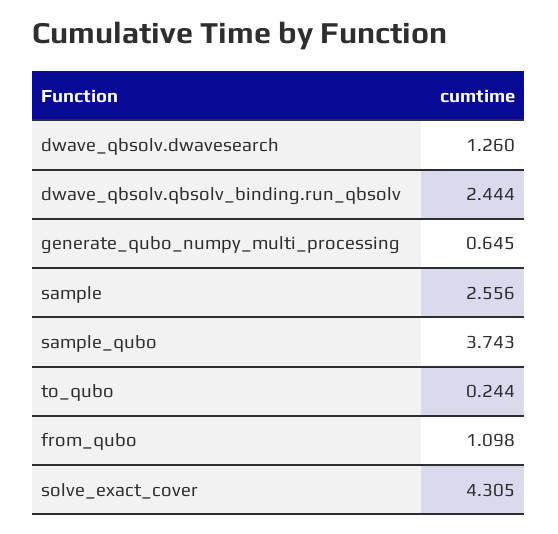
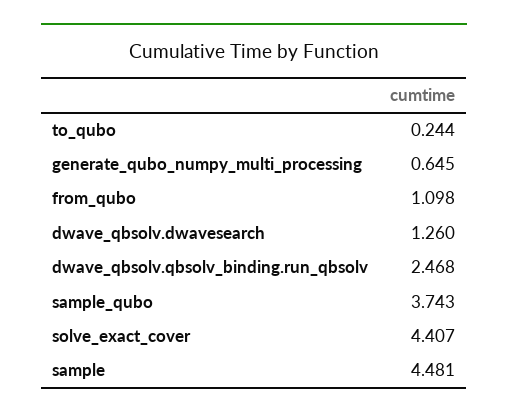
dwave_qbsolv.qbsolv_binding.run_qbsolv: 2.444 -> 2.468
sample: 2.556 -> 4.481
solve_exact_cover: 4.305 -> 4.407

